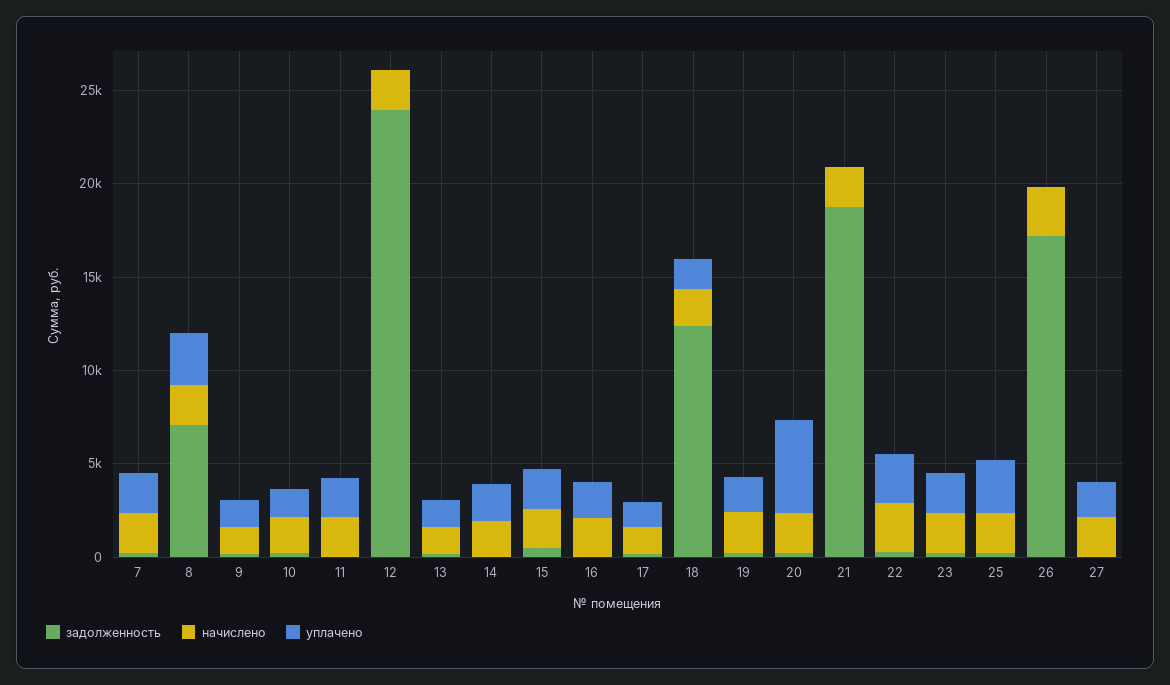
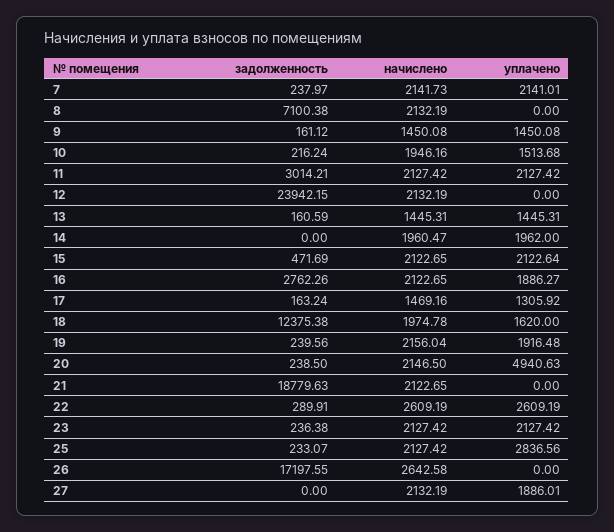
уплачено, 8: 3000 -> 0
задолженность, 11: 0 -> 3014.21
задолженность, 16: 0 -> 2762.26

